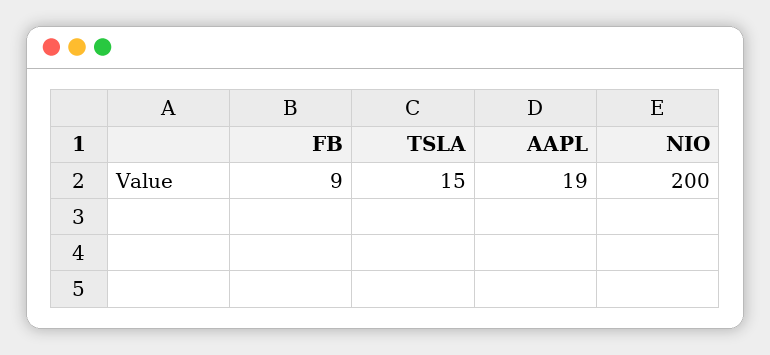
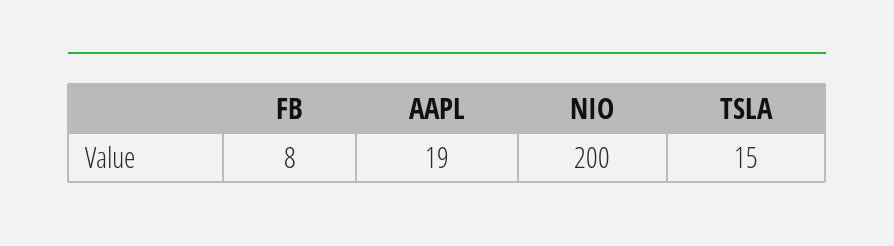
FB: 9 -> 8

